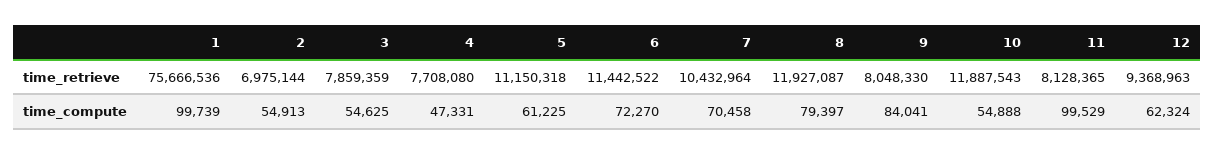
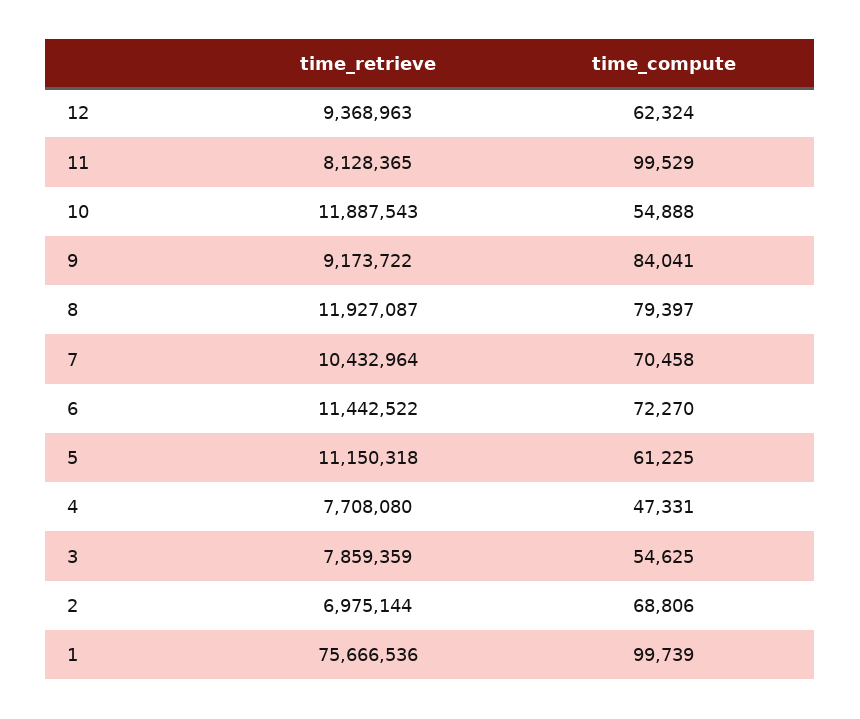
9, time_retrieve: 8048330 -> 9173722
2, time_compute: 54913 -> 68806

